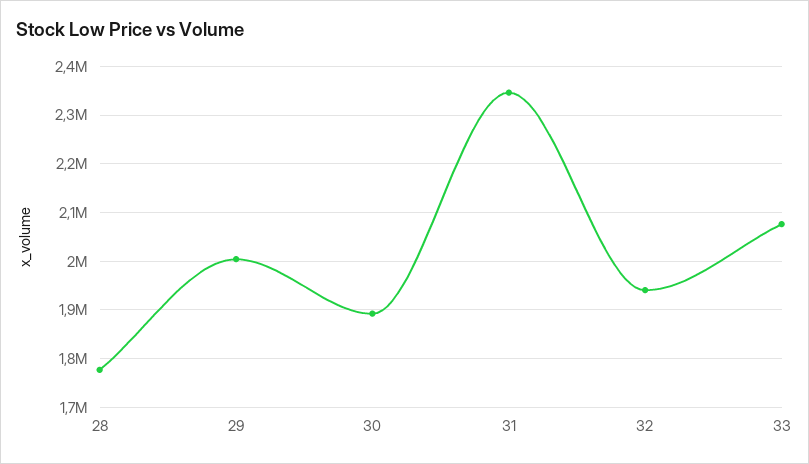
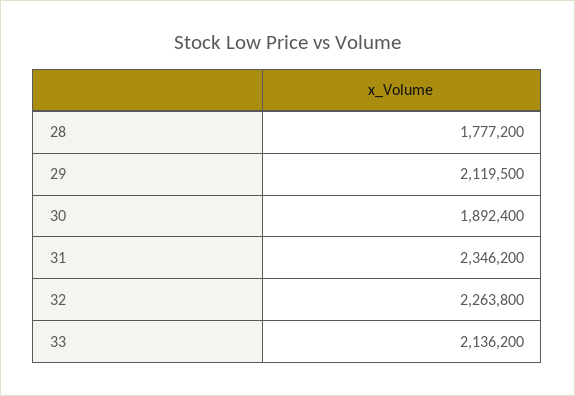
29: 2000000 -> 2119500
32: 1940000 -> 2263800
33: 2080000 -> 2136200

